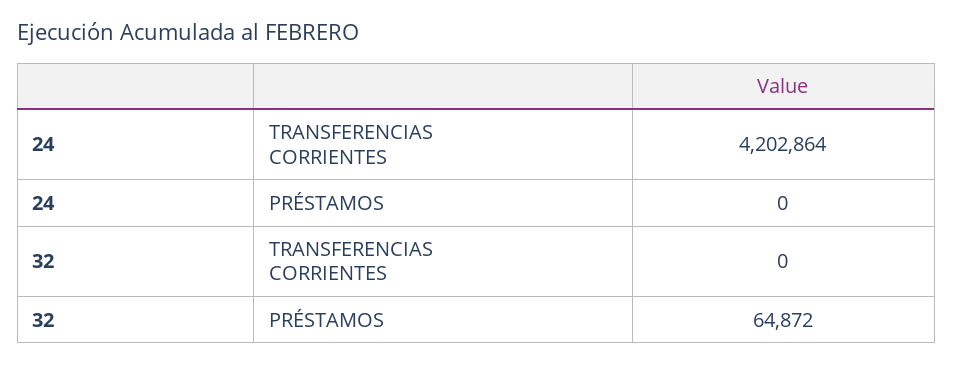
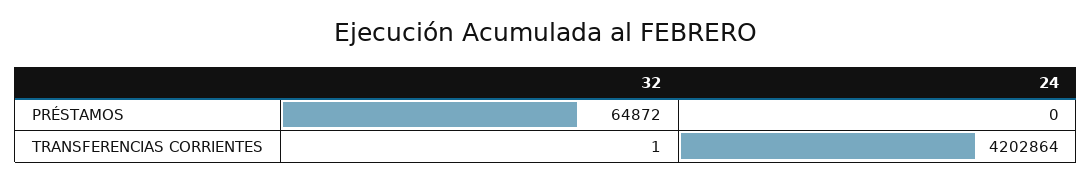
32, TRANSFERENCIAS CORRIENTES: 0 -> 1

